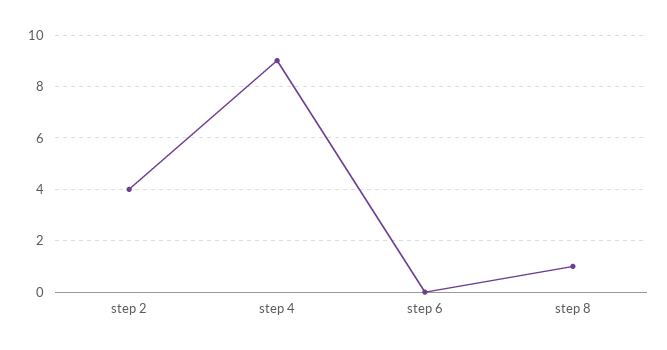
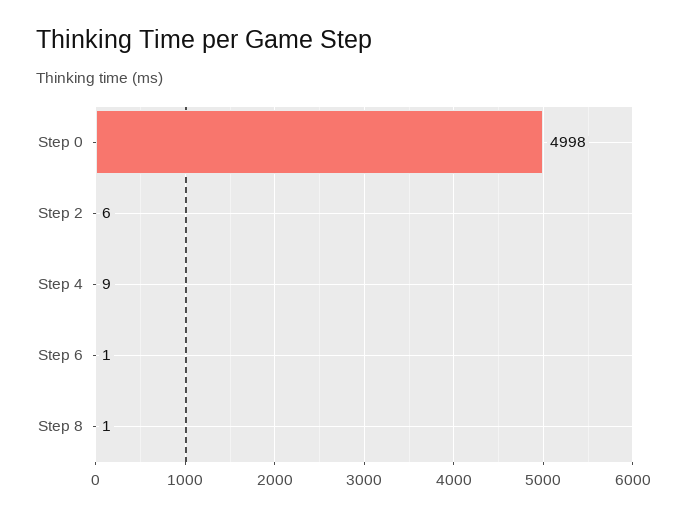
step 2: 4 -> 6
step 6: 0 -> 1
Step 0: none -> 4998

